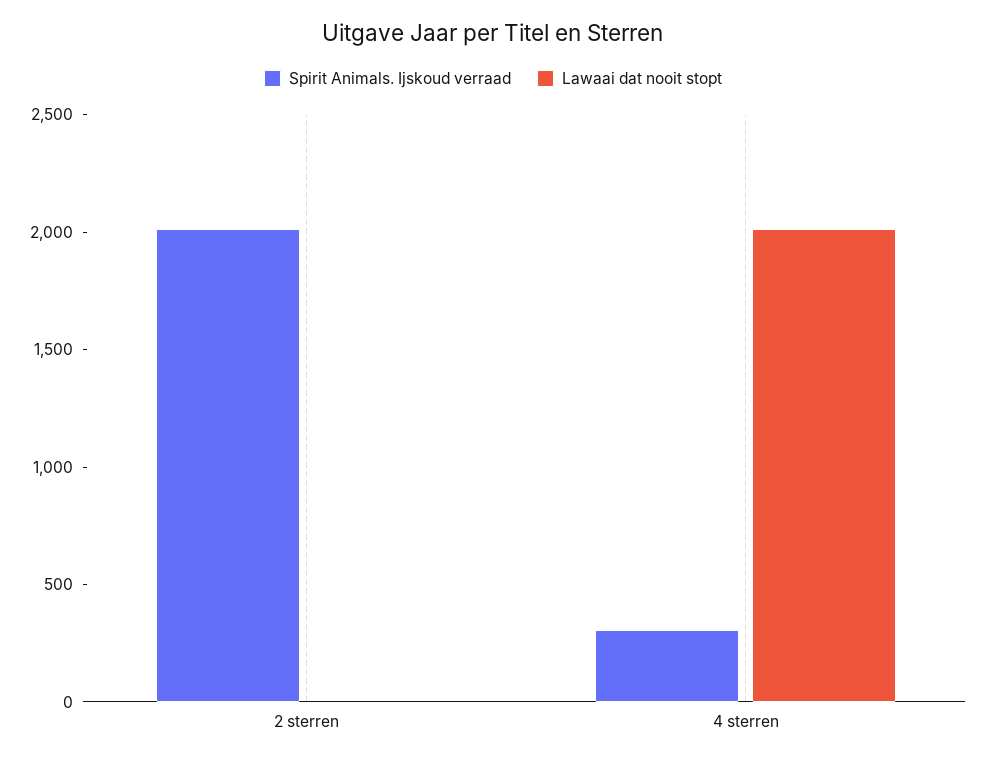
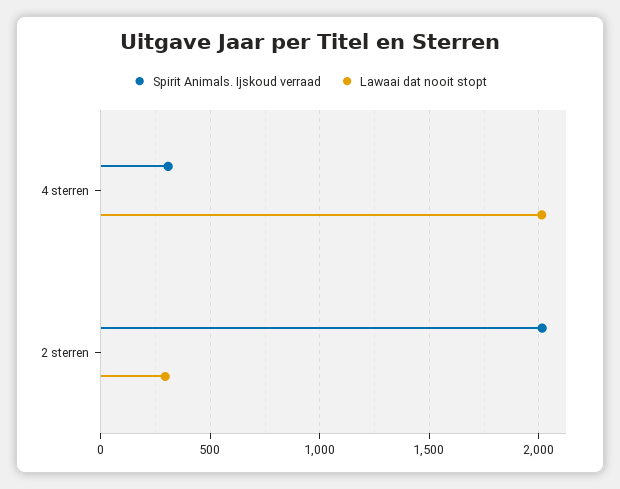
Lawaai dat nooit stopt, 2 sterren: 0 -> 300

